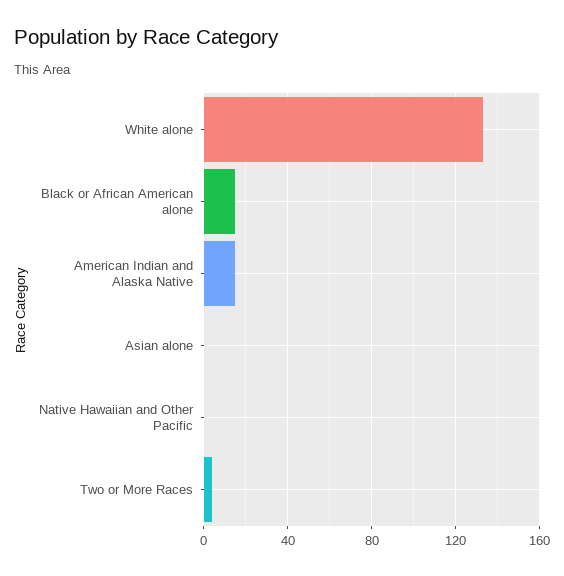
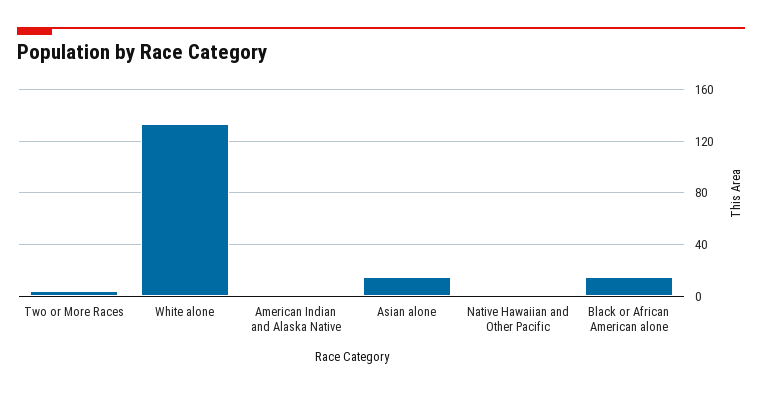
American Indian and Alaska Native: 15 -> 0
Asian alone: 0 -> 15

